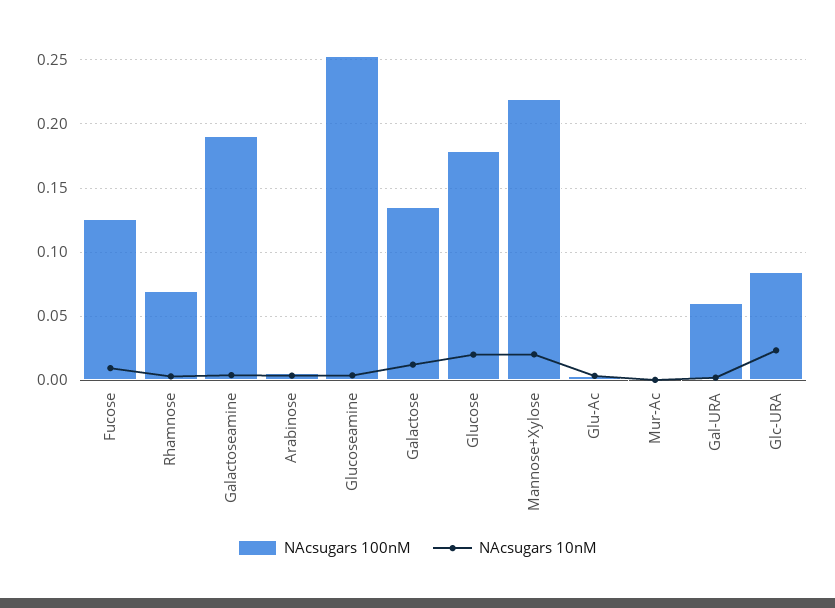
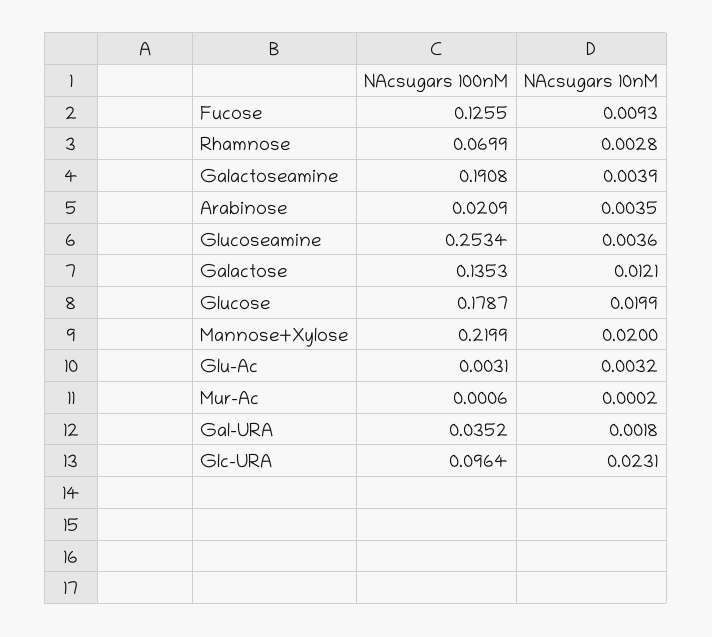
NAcsugars 100nM, Arabinose: 0.005 -> 0.0209
NAcsugars 100nM, Gal-URA: 0.06 -> 0.0352
NAcsugars 100nM, Glc-URA: 0.085 -> 0.0964

